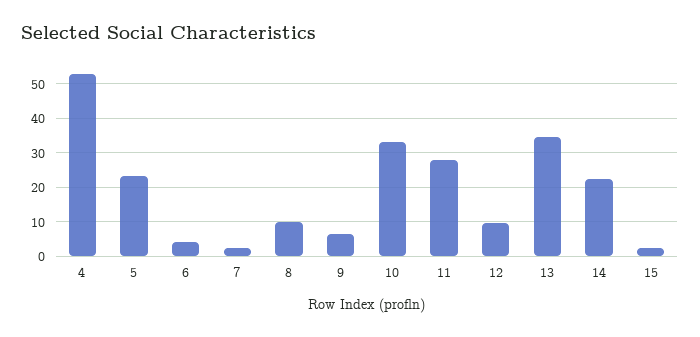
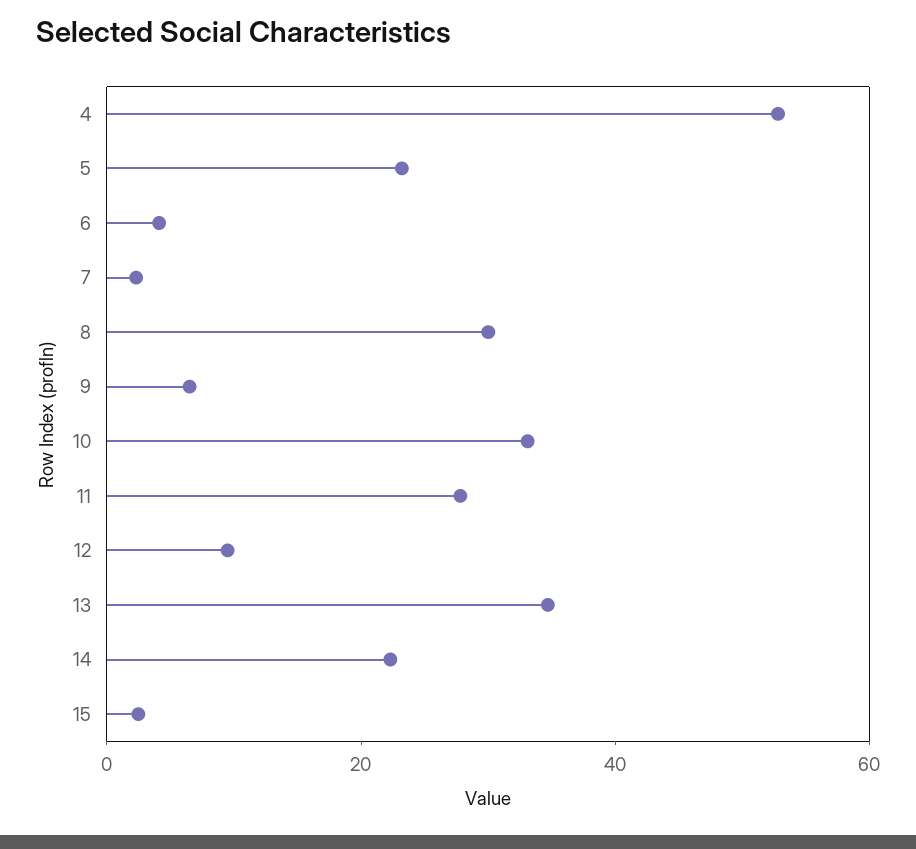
8: 10 -> 30

